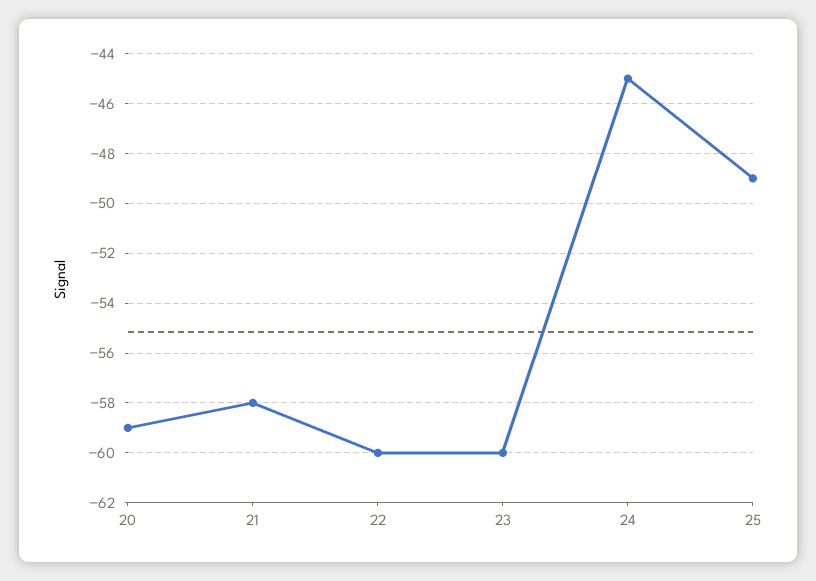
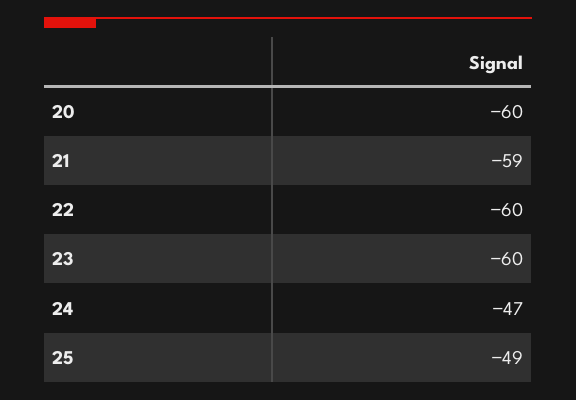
20: -59 -> -60
21: -58 -> -59
24: -45 -> -47

